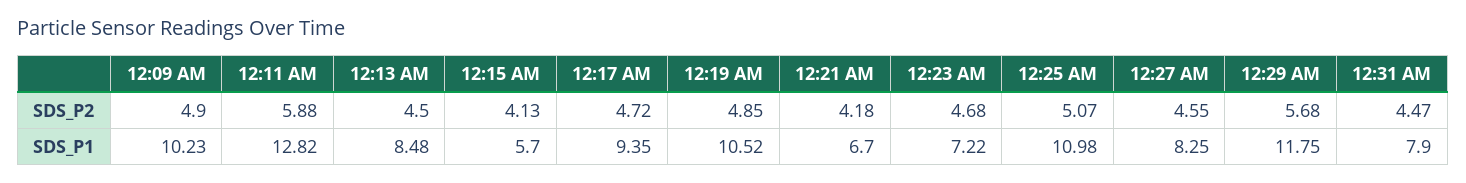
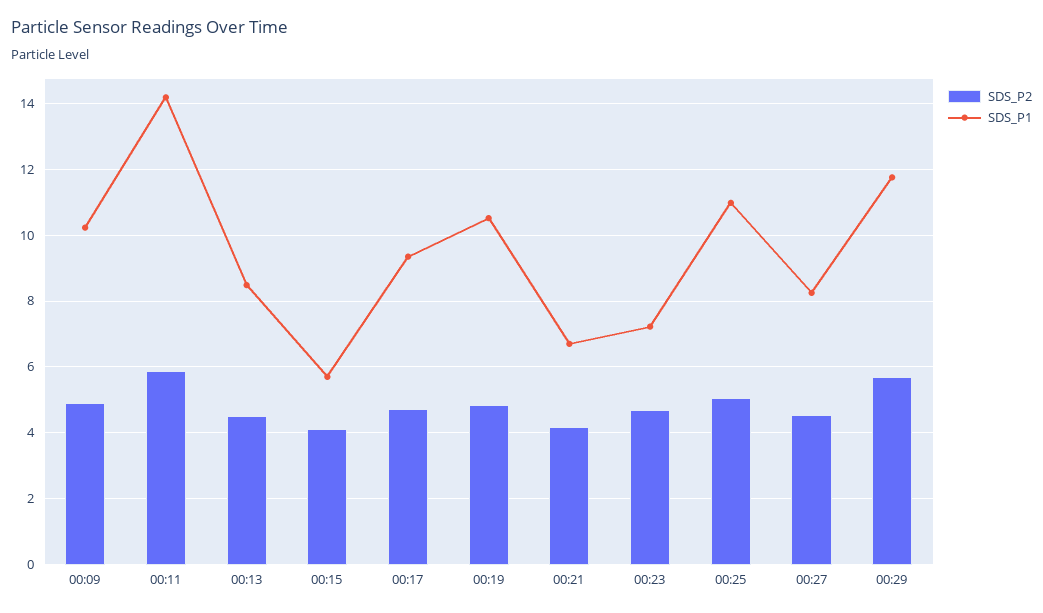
SDS_P2, 12:31 AM: 4.47 -> none
SDS_P1, 12:11 AM: 12.82 -> 14.2
SDS_P1, 12:31 AM: 7.9 -> none

